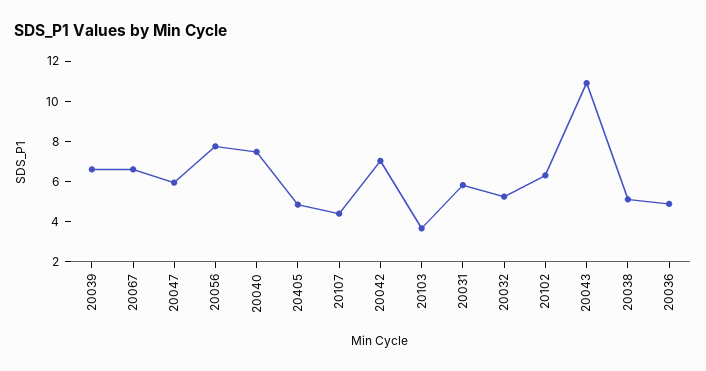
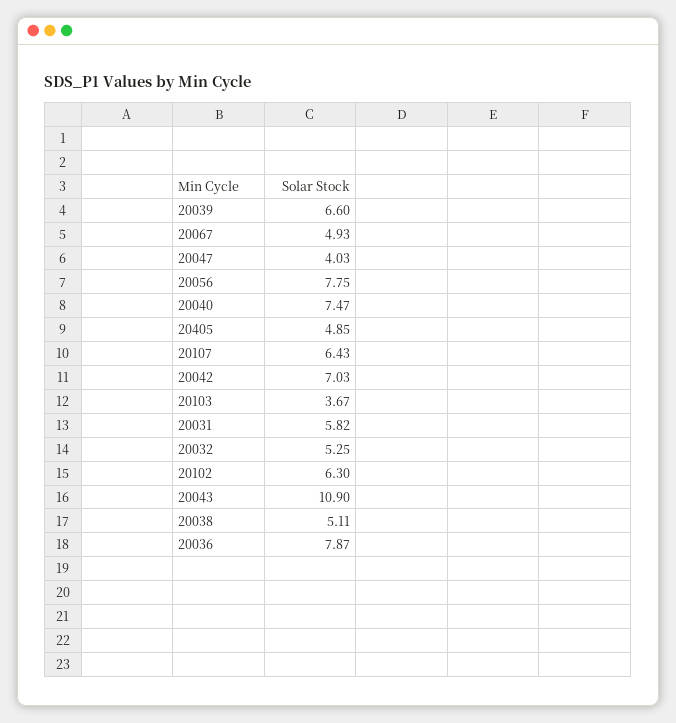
20067: 6.5 -> 4.93
20047: 6 -> 4.03
20107: 4.5 -> 6.43
20036: 5 -> 7.87

